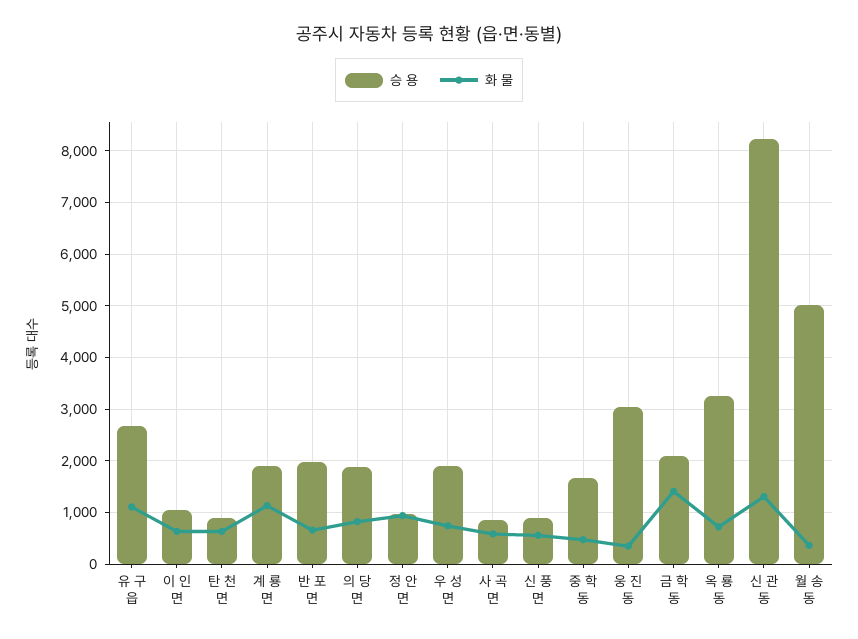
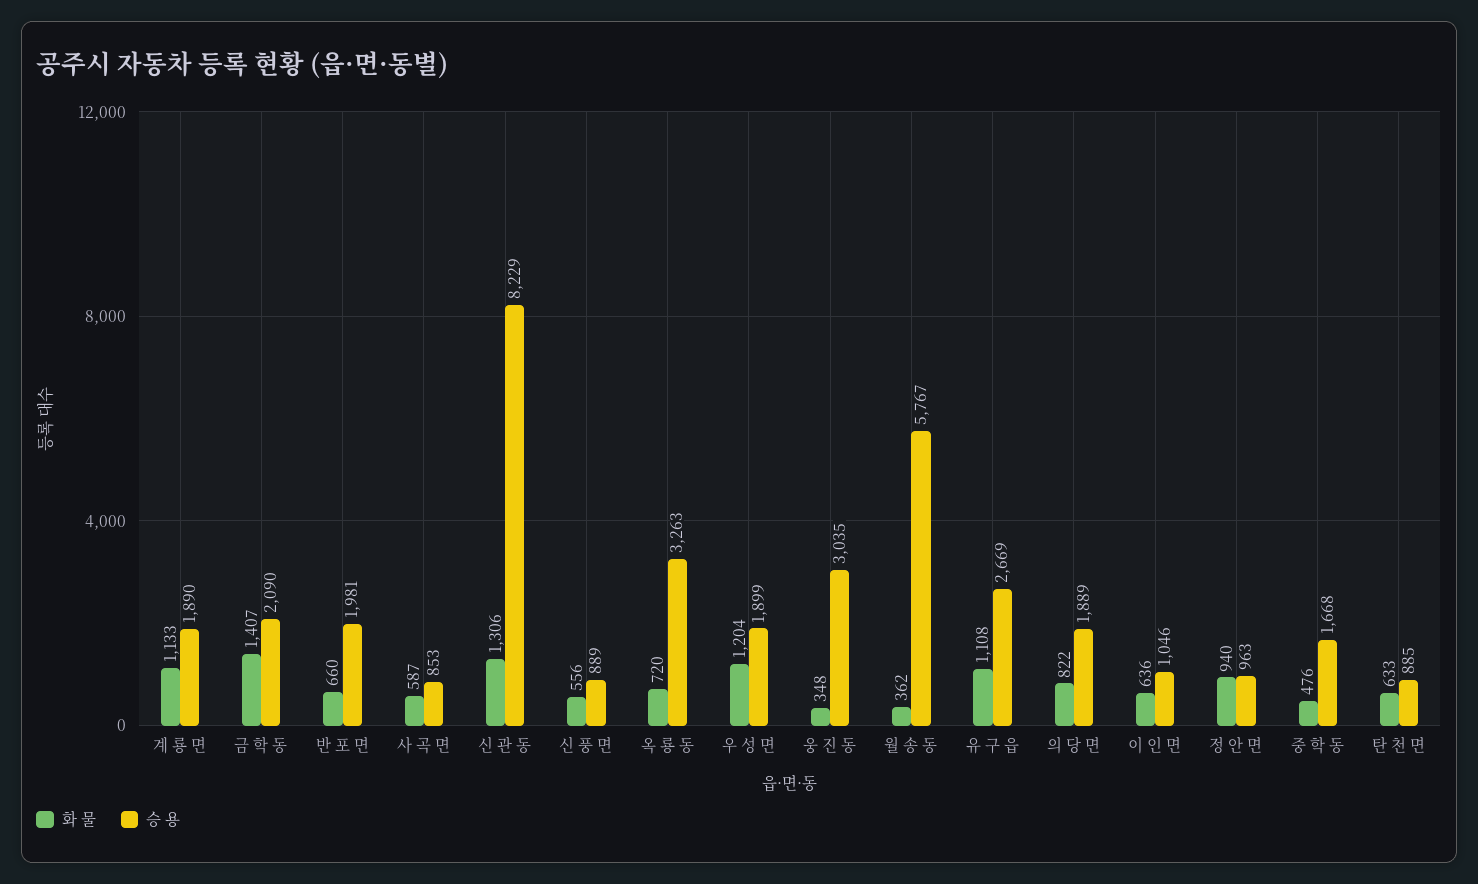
화 물, 우 성 면: 800 -> 1204
승 용, 월 송 동: 5000 -> 5767

